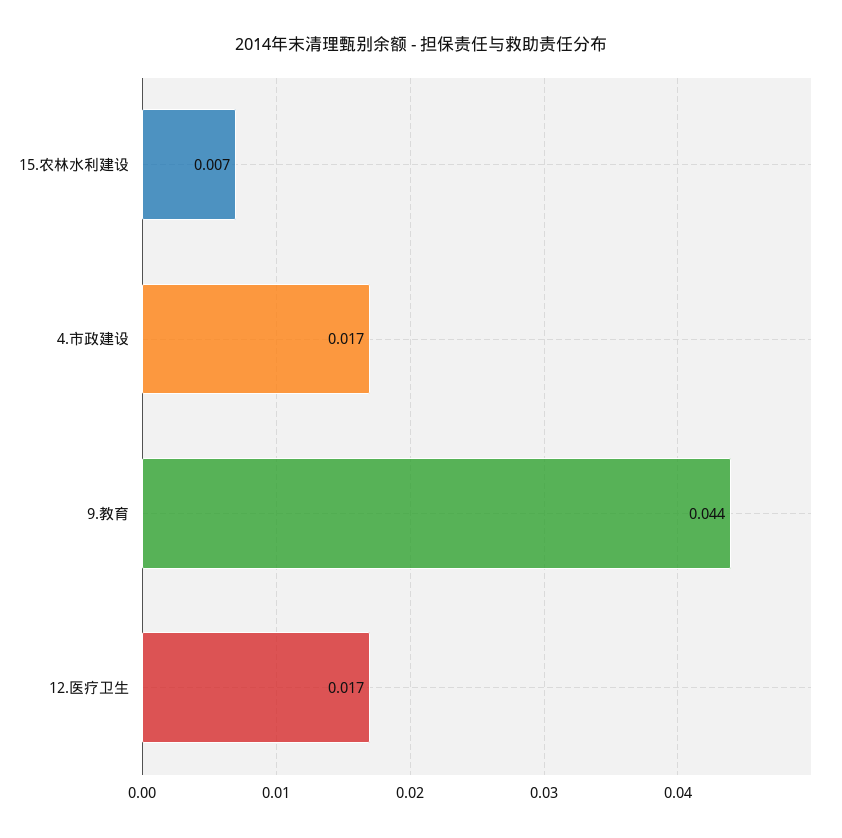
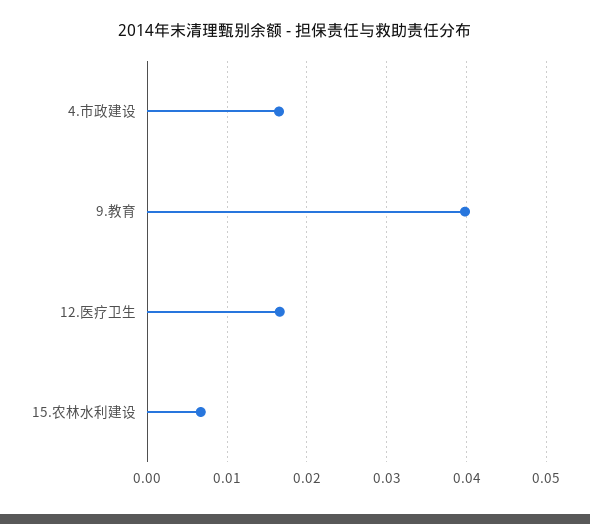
9.教育: 0.044 -> 0.04

